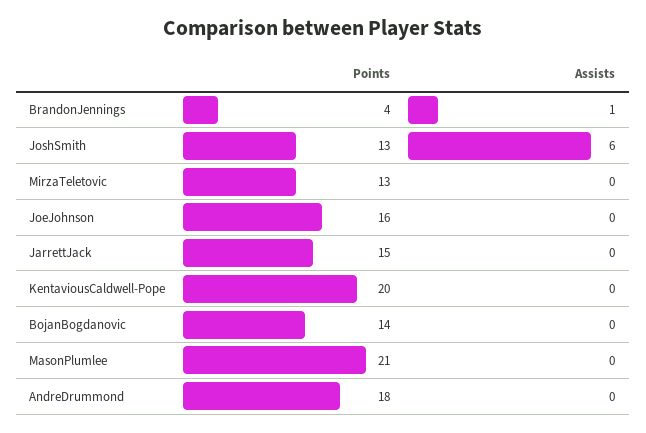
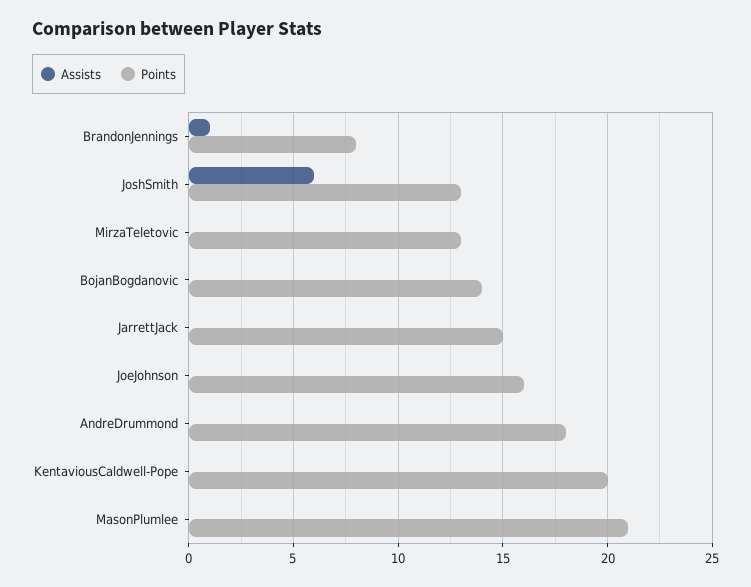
Points, BrandonJennings: 4 -> 8

